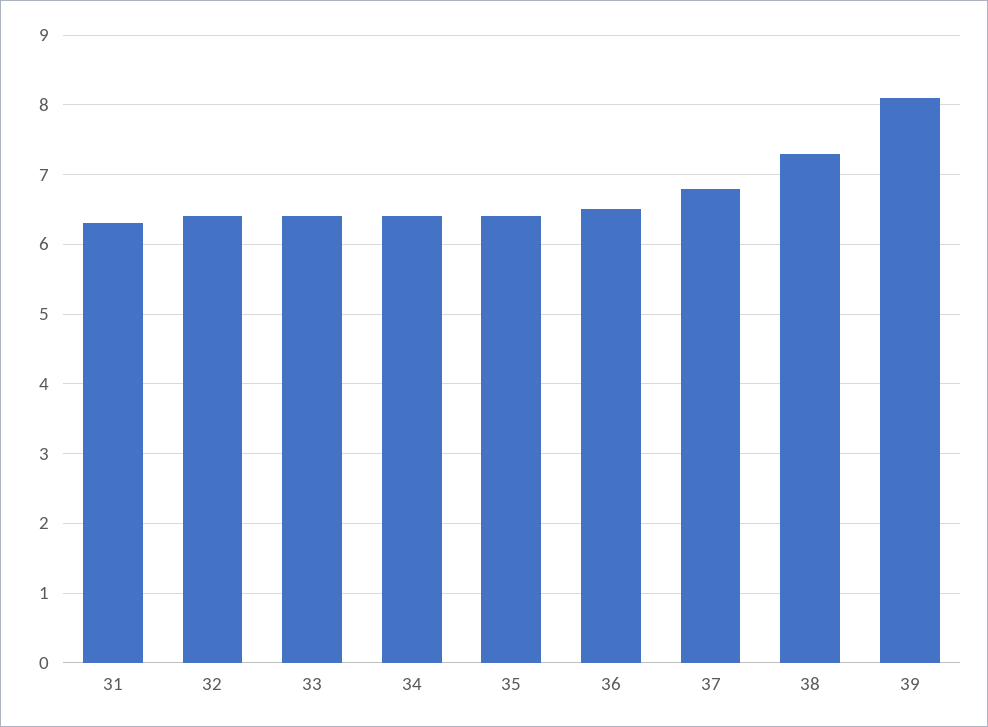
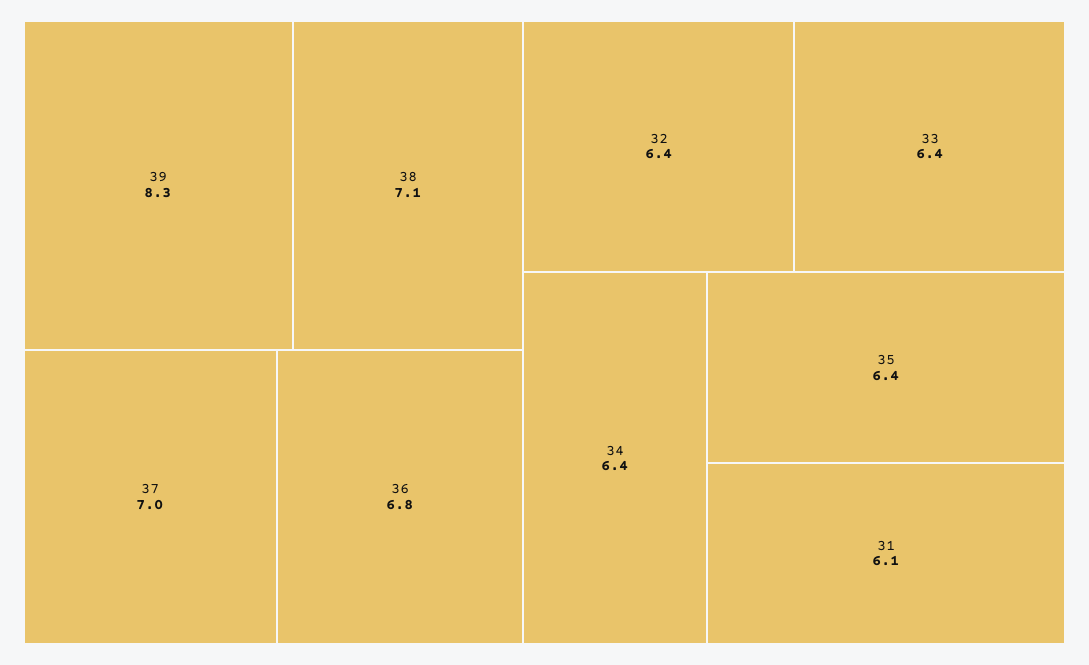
31: 6.3 -> 6.1
36: 6.5 -> 6.8
37: 6.8 -> 7
38: 7.3 -> 7.1
39: 8.1 -> 8.3

